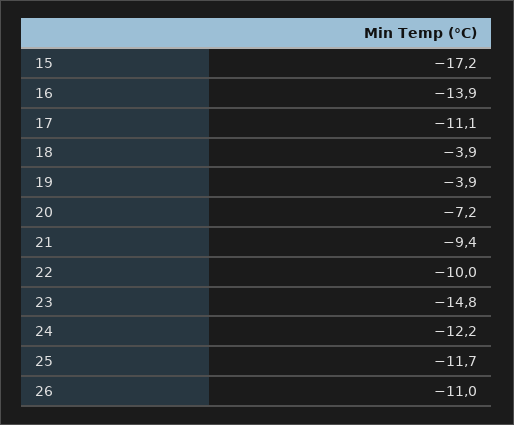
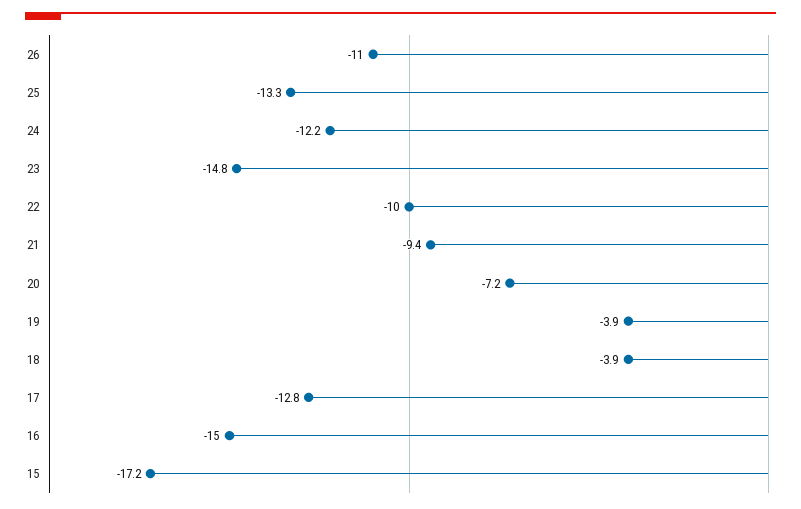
16: -13.9 -> -15
17: -11.1 -> -12.8
25: -11.7 -> -13.3

